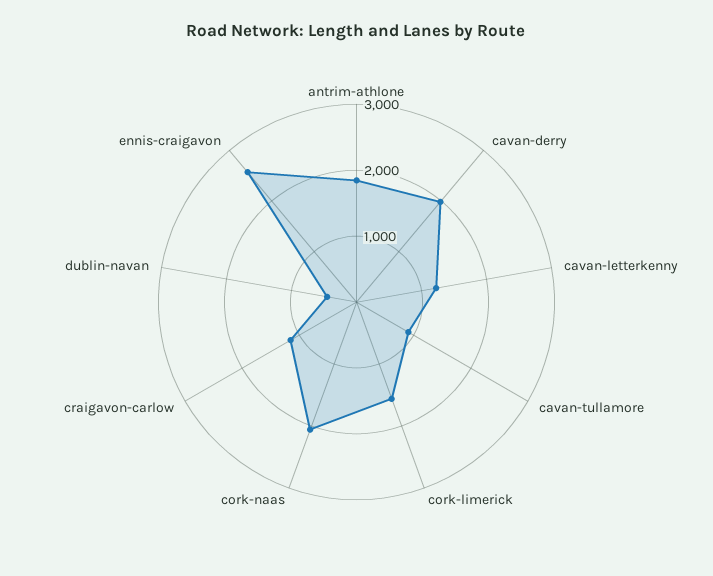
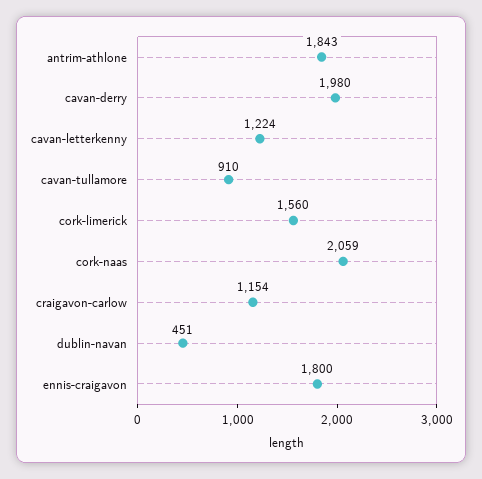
ennis-craigavon: 2600 -> 1800

